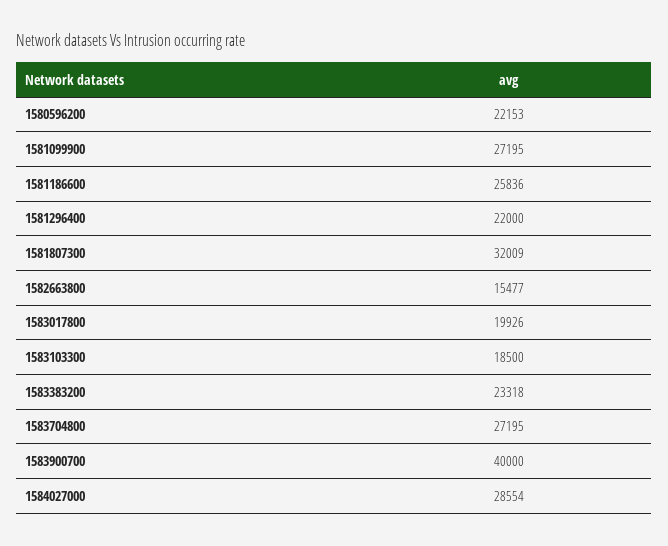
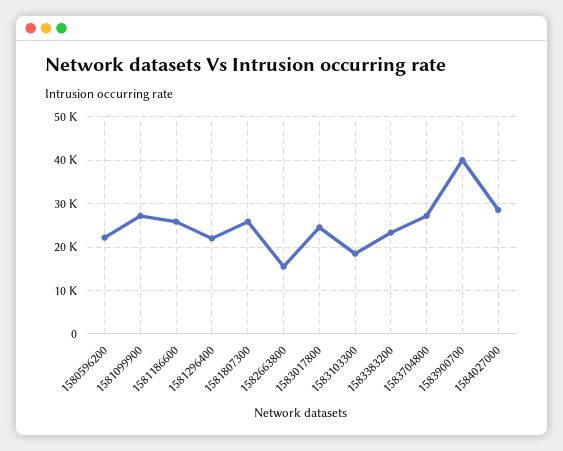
1581807300: 32009 -> 26000
1583017800: 19926 -> 24000

